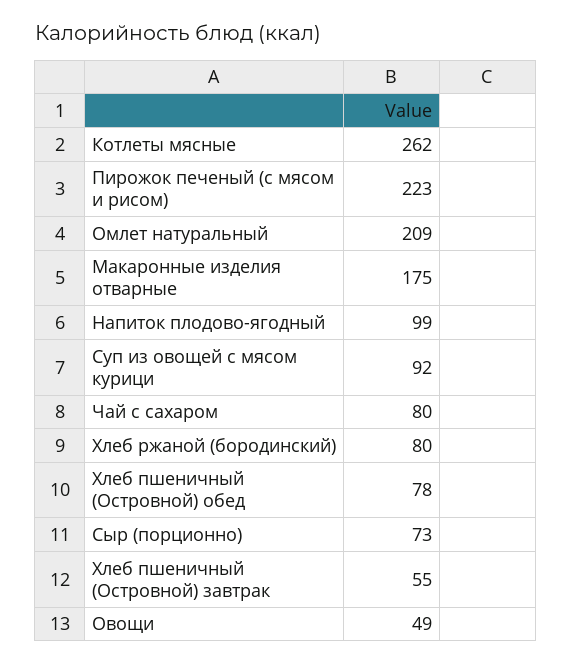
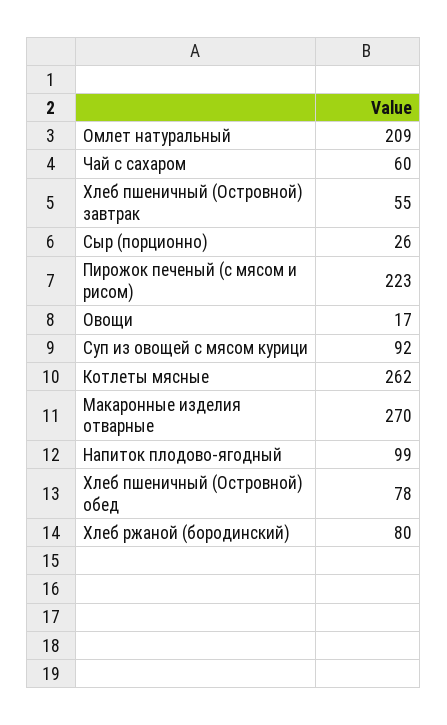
Макаронные изделия отварные: 175 -> 270
Чай с сахаром: 80 -> 60
Сыр (порционно): 73 -> 26
Овощи: 49 -> 17

